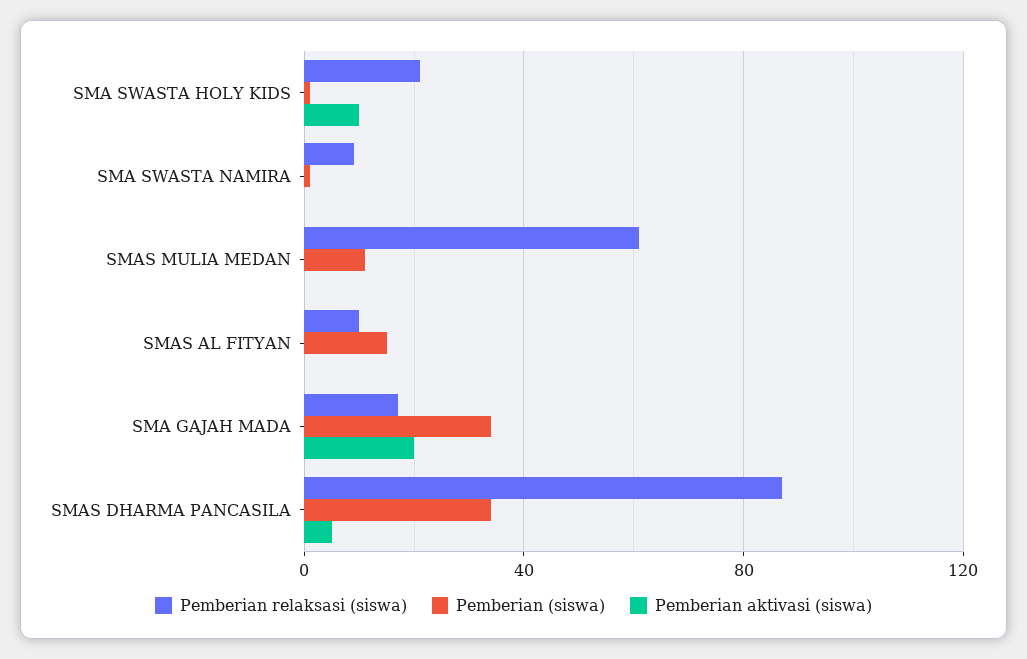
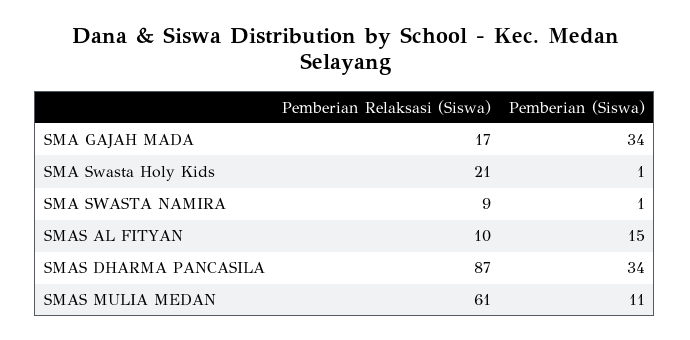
Pemberian aktivasi (siswa), SMA SWASTA HOLY KIDS: 10 -> none
Pemberian aktivasi (siswa), SMA SWASTA NAMIRA: 0 -> none
Pemberian aktivasi (siswa), SMAS MULIA MEDAN: 0 -> none
Pemberian aktivasi (siswa), SMAS AL FITYAN: 0 -> none
Pemberian aktivasi (siswa), SMA GAJAH MADA: 20 -> none
Pemberian aktivasi (siswa), SMAS DHARMA PANCASILA: 5 -> none

